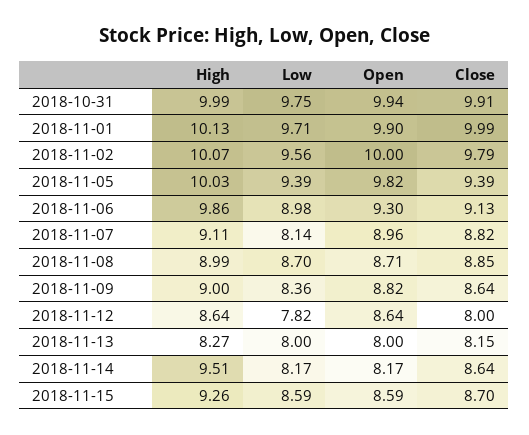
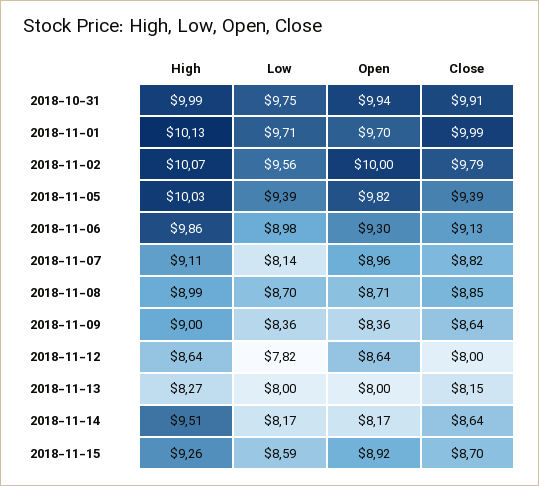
Open, 2018-11-01: 9.9 -> 9.7
Open, 2018-11-09: 8.82 -> 8.36
Open, 2018-11-15: 8.59 -> 8.92

